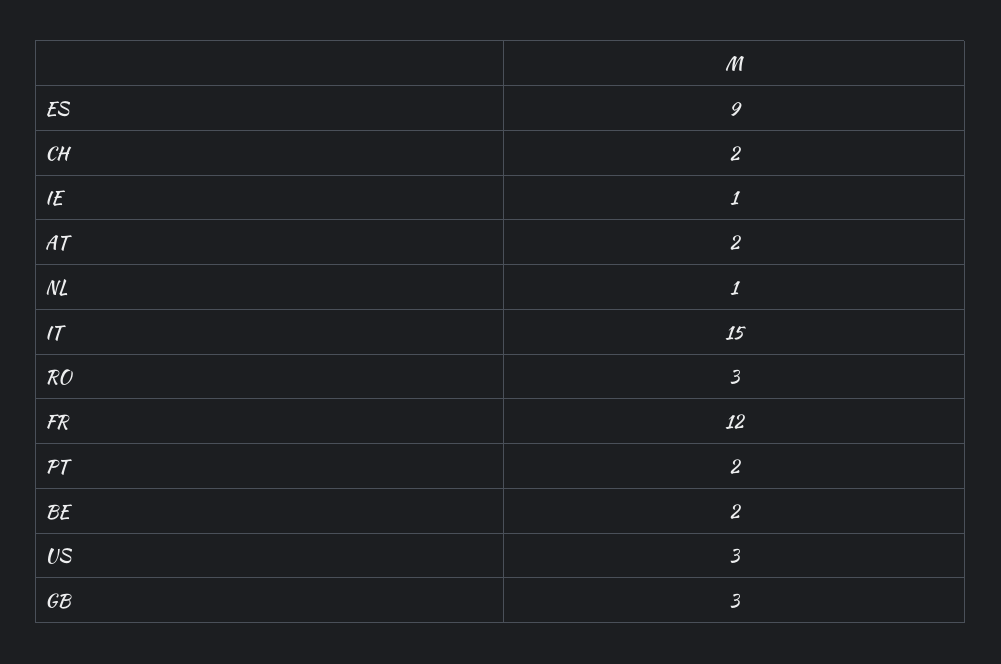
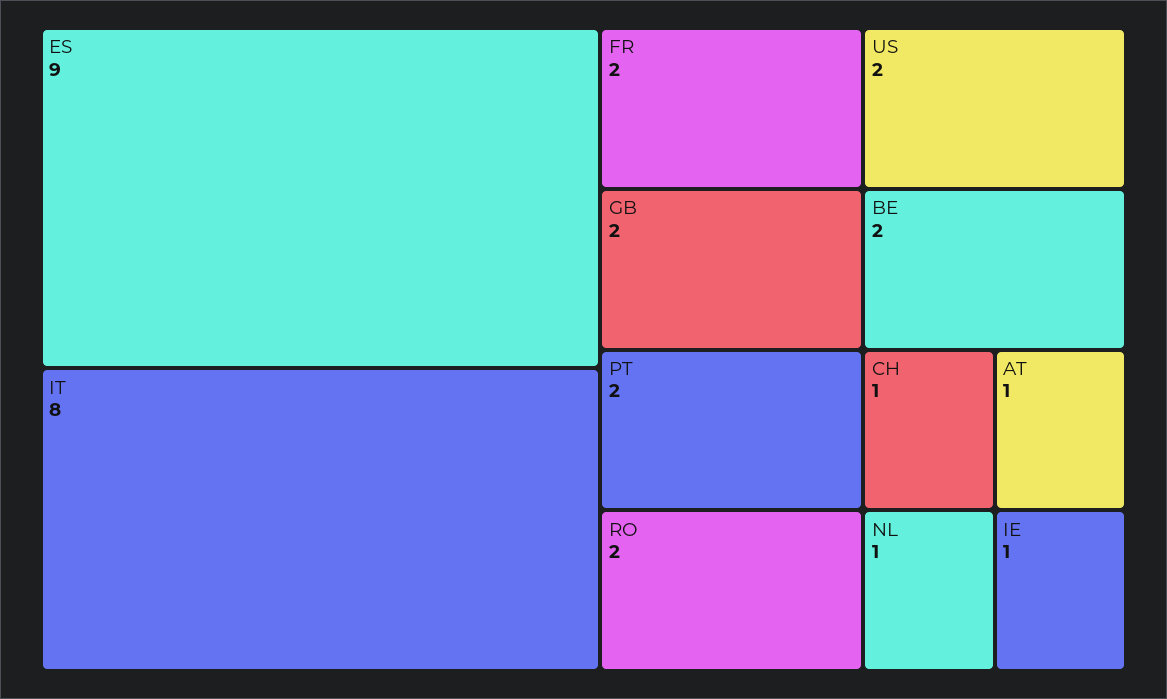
CH: 2 -> 1
AT: 2 -> 1
IT: 15 -> 8
RO: 3 -> 2
FR: 12 -> 2
US: 3 -> 2
GB: 3 -> 2

